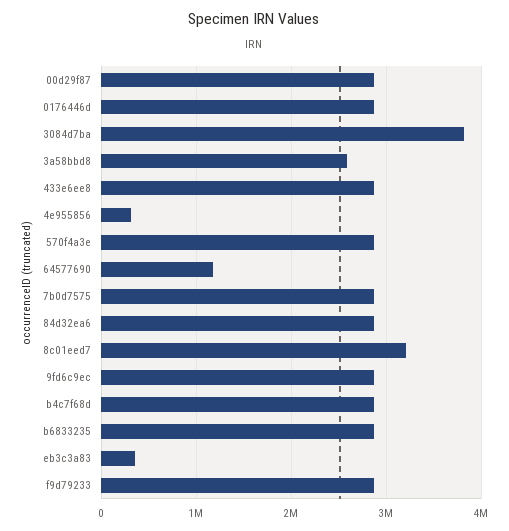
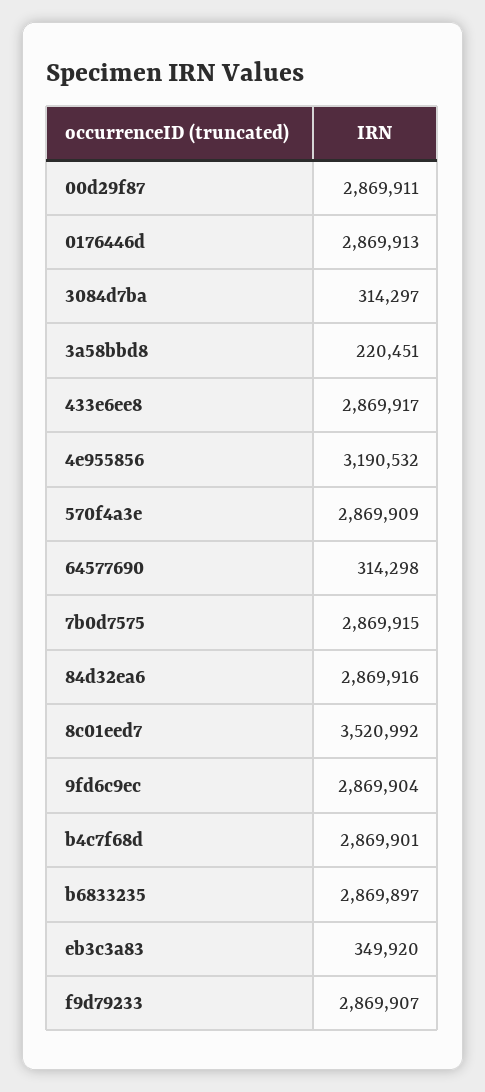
3084d7ba: 3800000 -> 314297
3a58bbd8: 2600000 -> 220451
4e955856: 300000 -> 3190532
64577690: 1200000 -> 314298
8c01eed7: 3200000 -> 3520992

